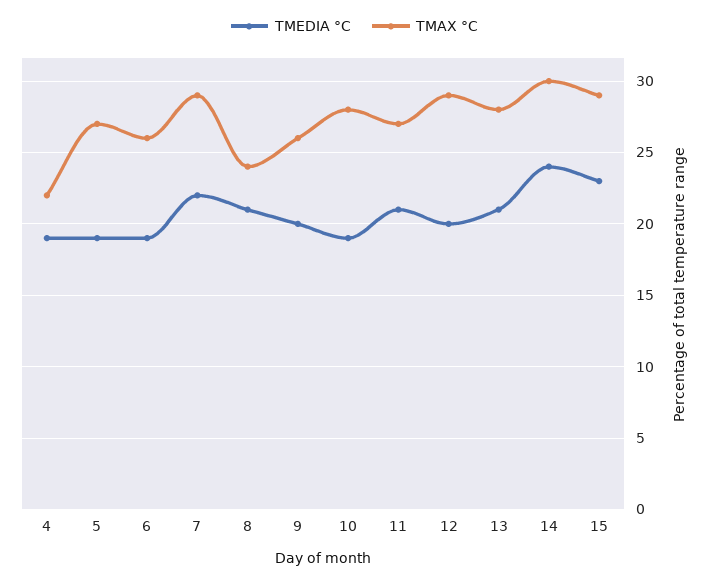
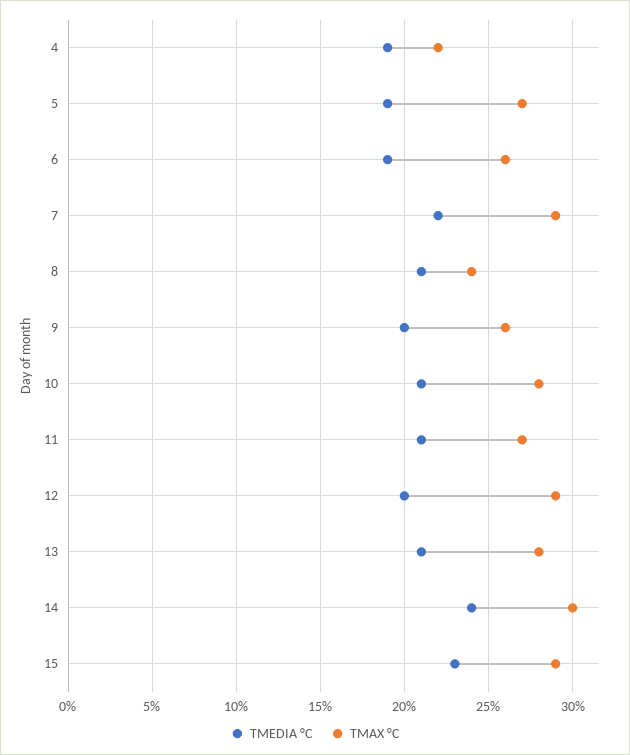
TMEDIA °C, 10: 19 -> 21

